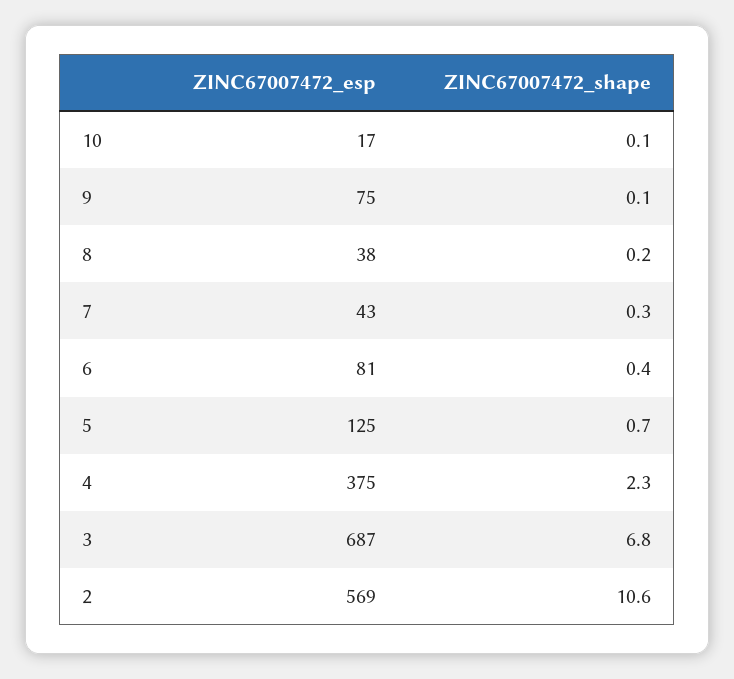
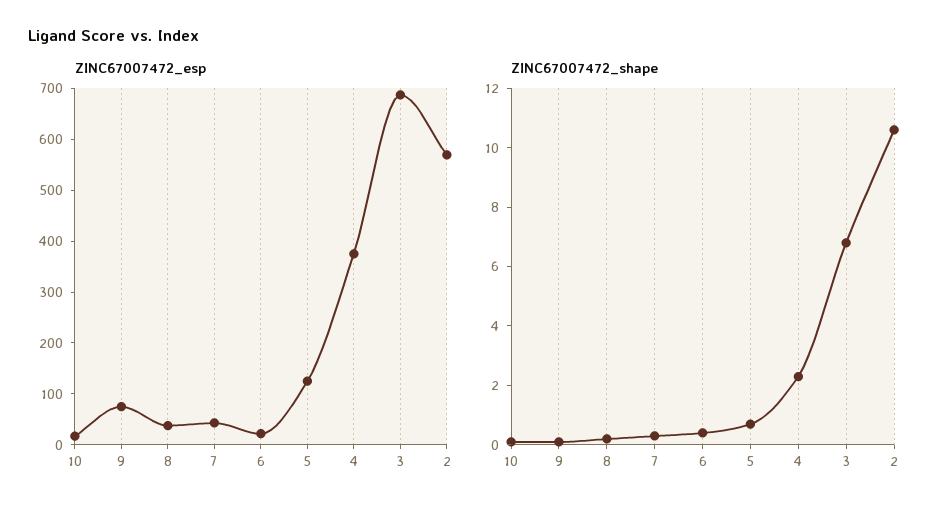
ZINC67007472_esp, 6: 81 -> 20

